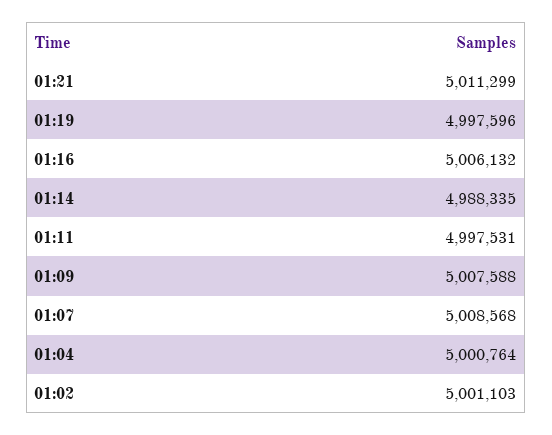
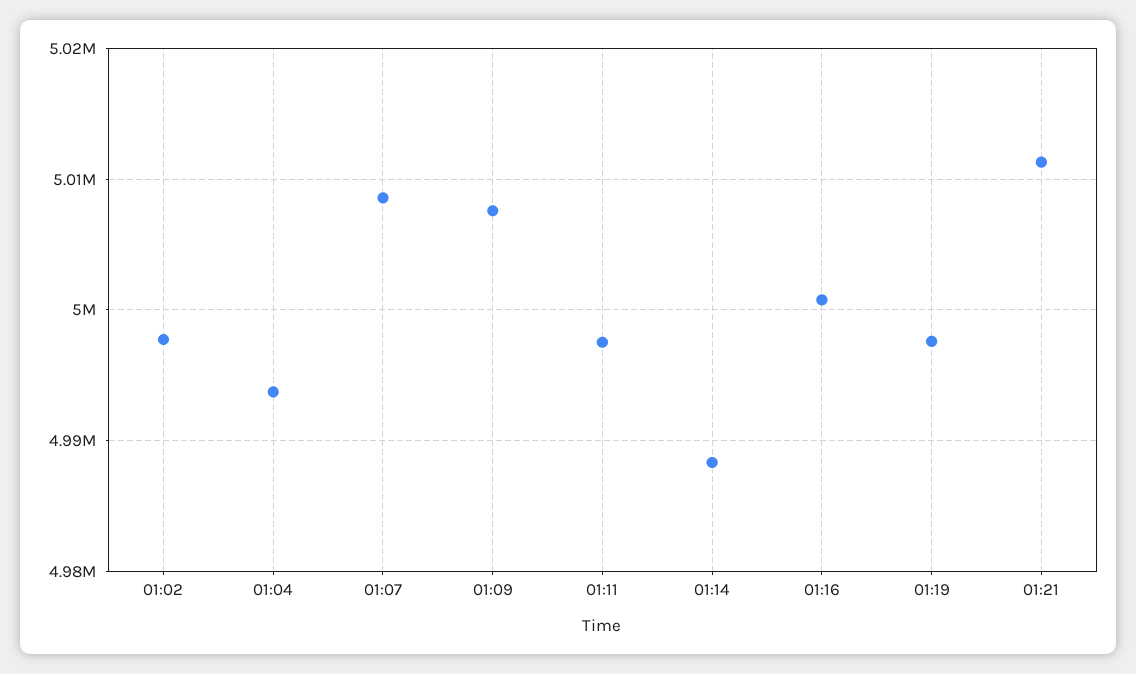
01:16: 5006132 -> 5001000
01:04: 5000764 -> 4994000
01:02: 5001103 -> 4998000

